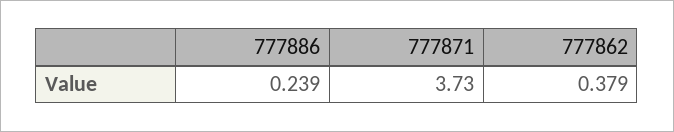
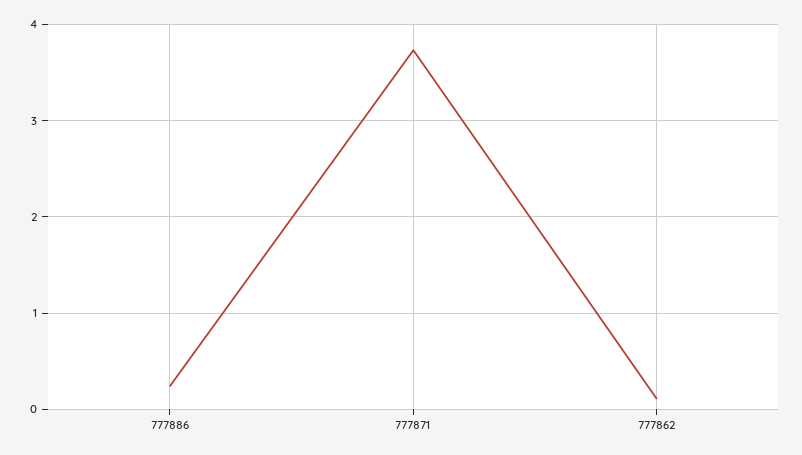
777862: 0.379 -> 0.1

